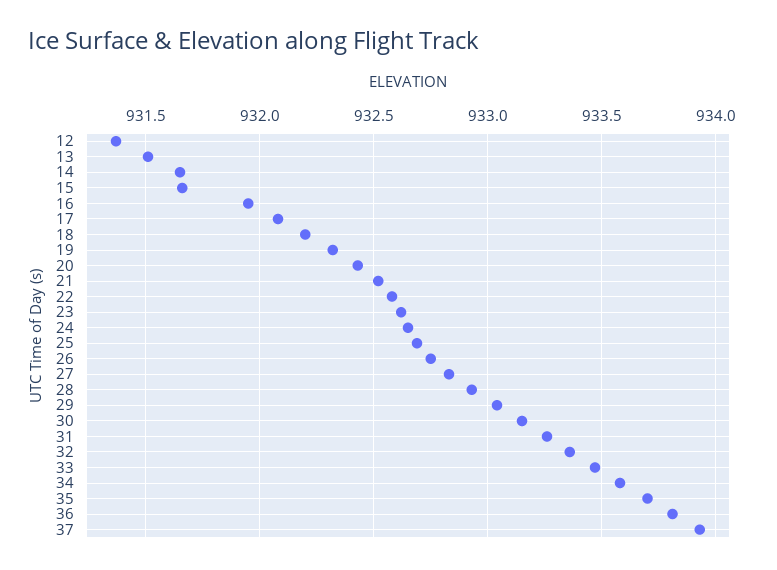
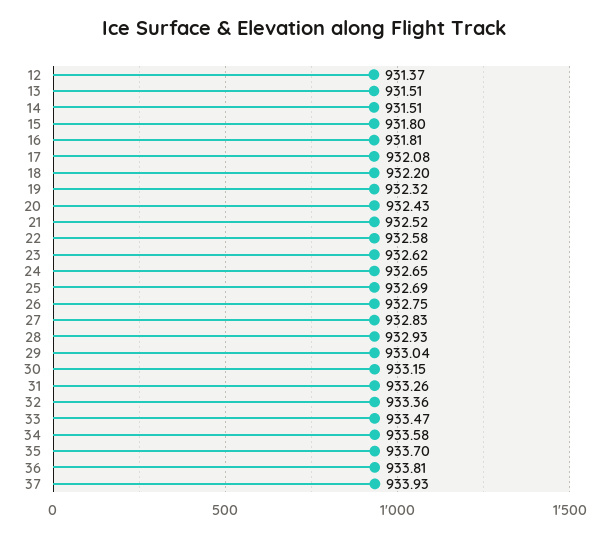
14: 931.65 -> 931.51
15: 931.65 -> 931.8
16: 931.95 -> 931.81

